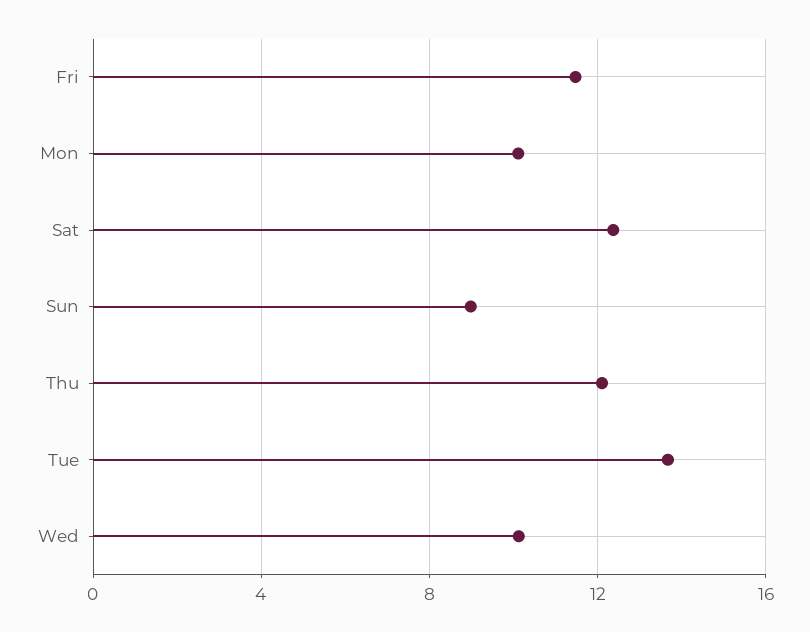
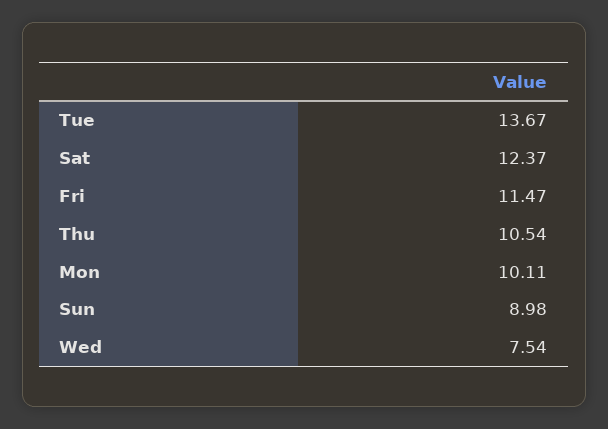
Thu: 12 -> 10.54
Wed: 10 -> 7.54

